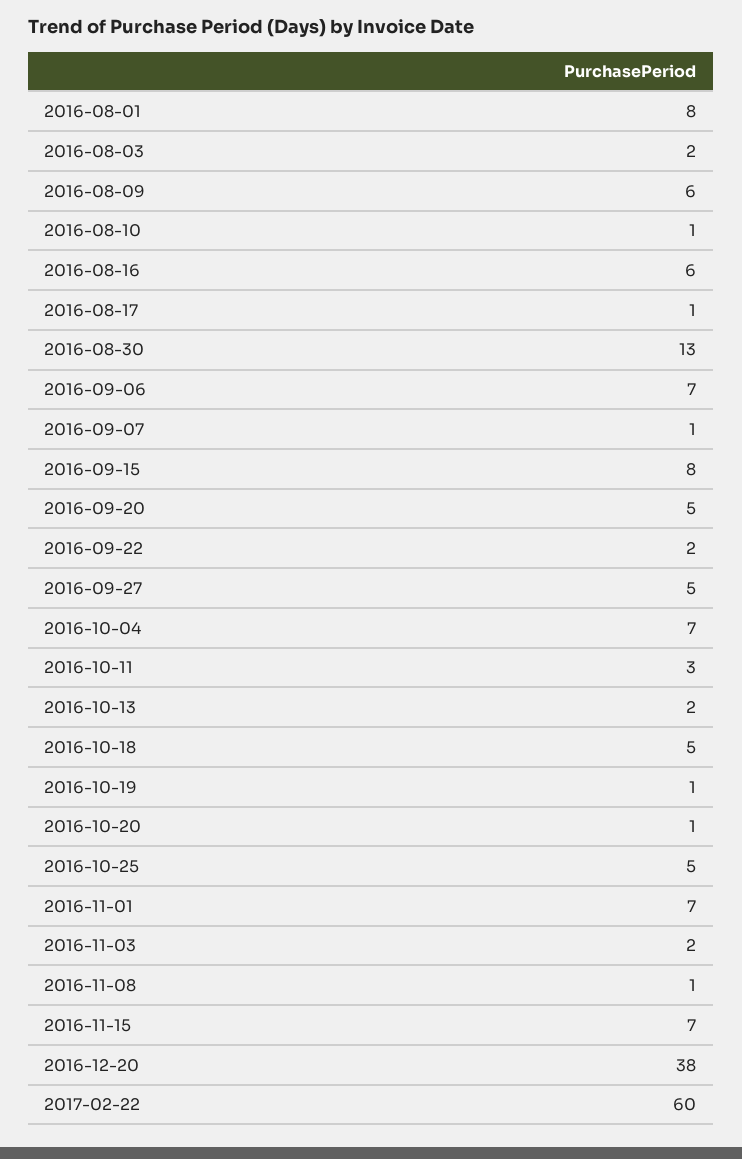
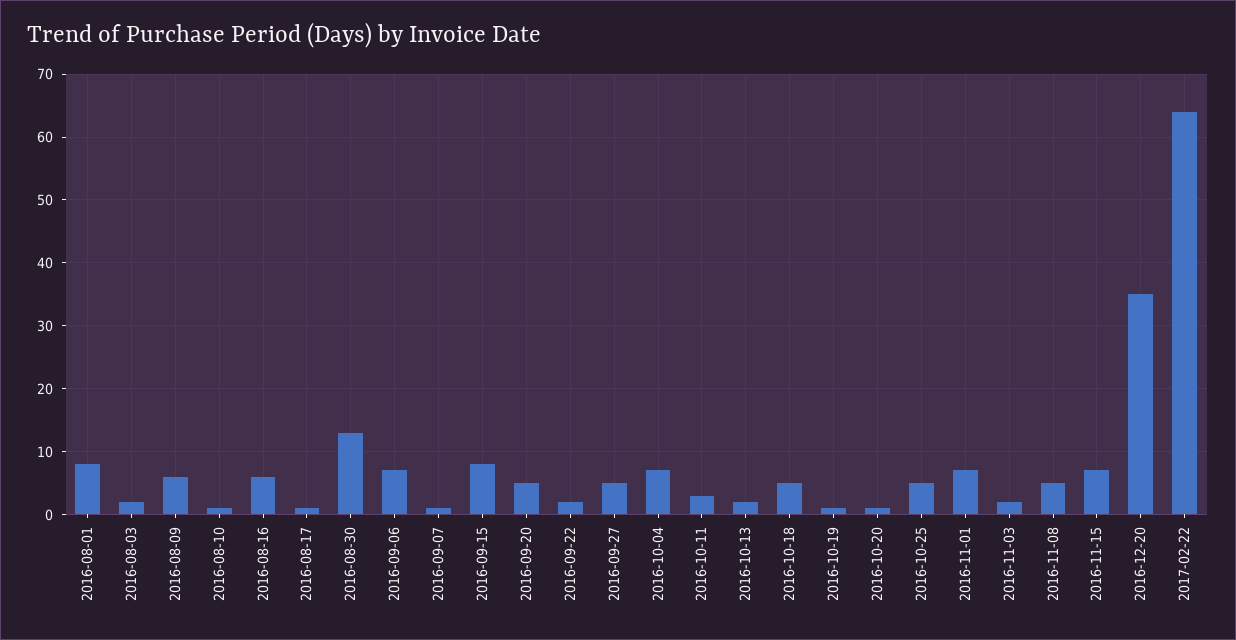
2016-11-08: 1 -> 5
2016-12-20: 38 -> 35
2017-02-22: 60 -> 64

